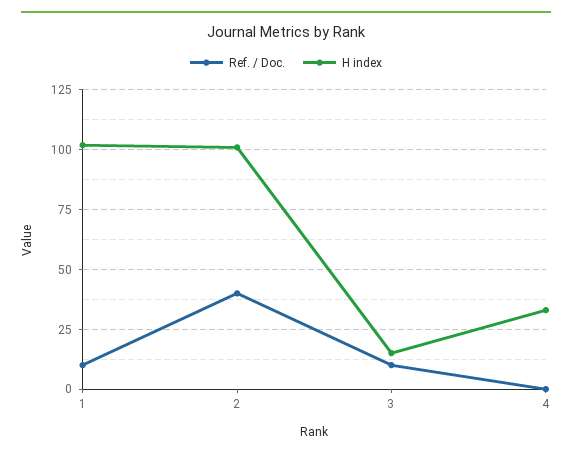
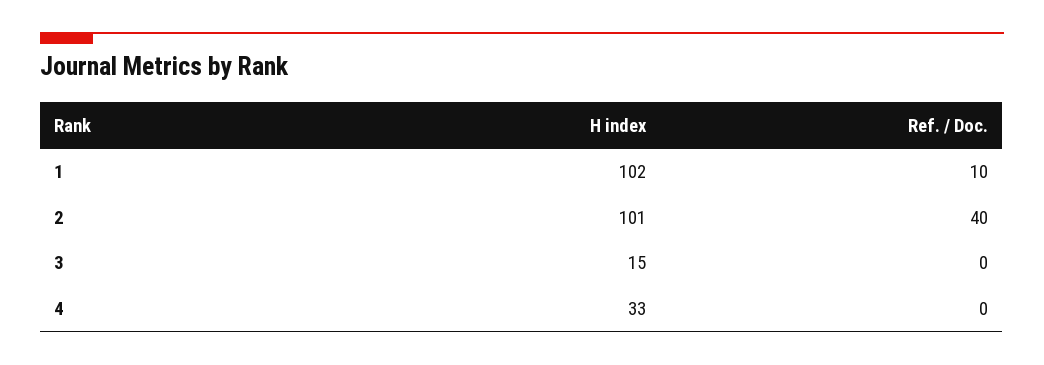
Ref. / Doc., 3: 10 -> 0

